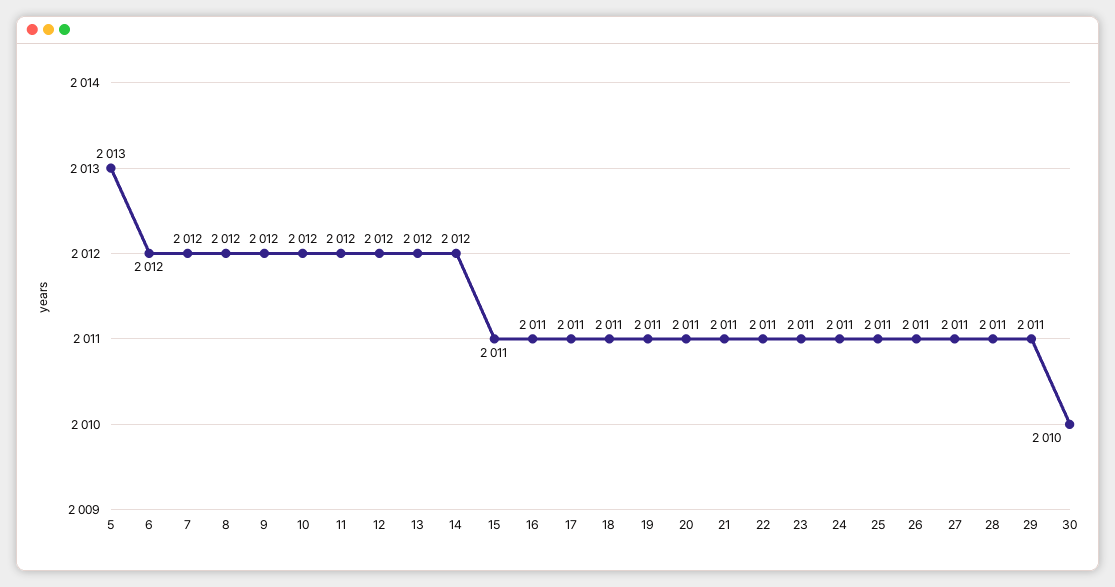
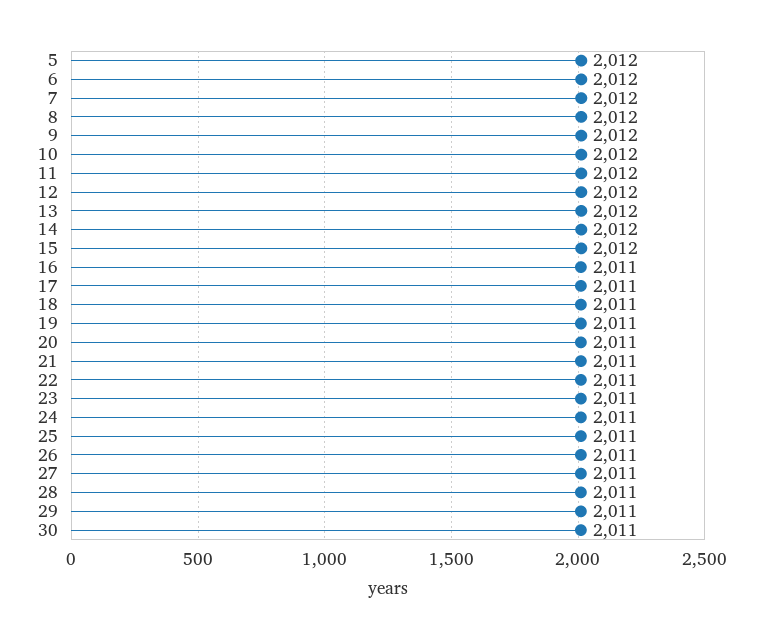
5: 2013 -> 2012
15: 2011 -> 2012
30: 2010 -> 2011

